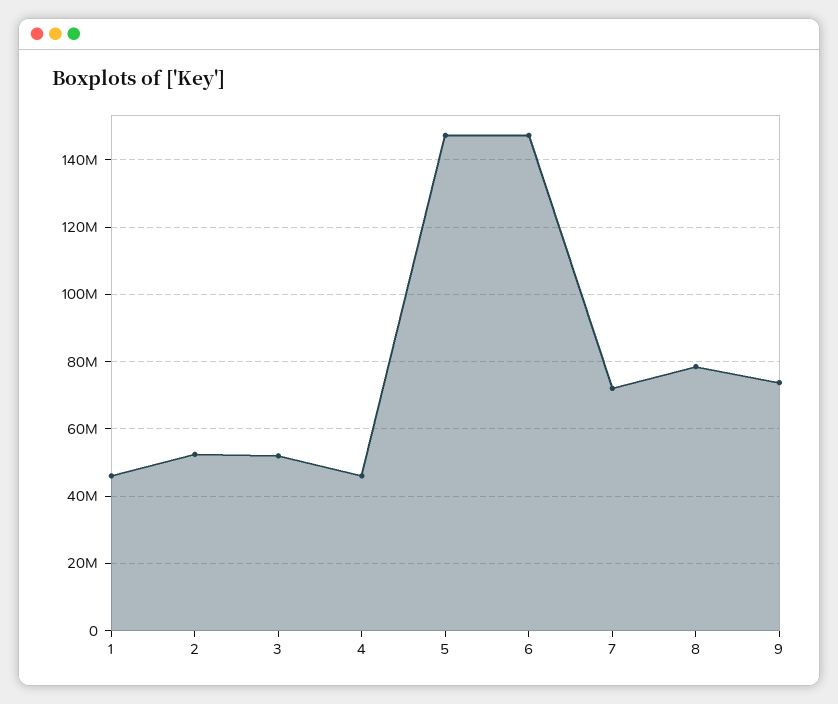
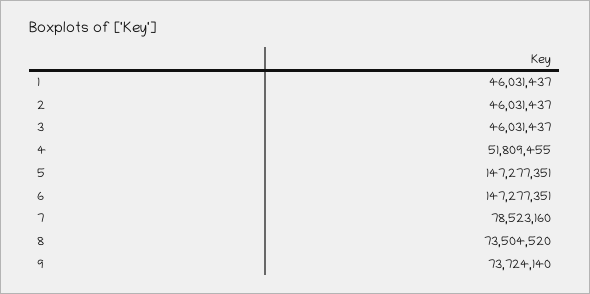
2: 52000000 -> 46031437
3: 52000000 -> 46031437
4: 46000000 -> 51809455
7: 72000000 -> 78523160
8: 78000000 -> 73504520

